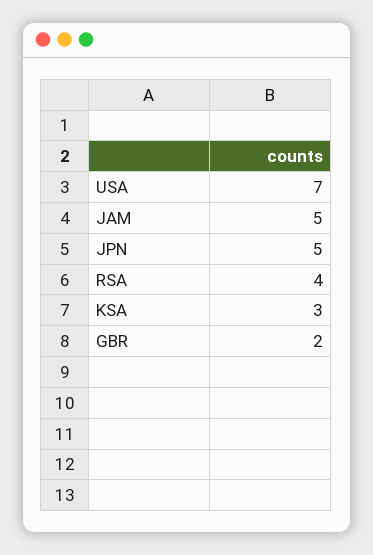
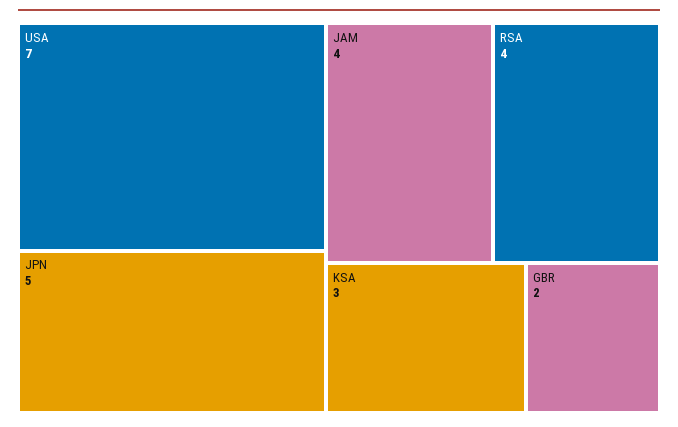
JAM: 5 -> 4

